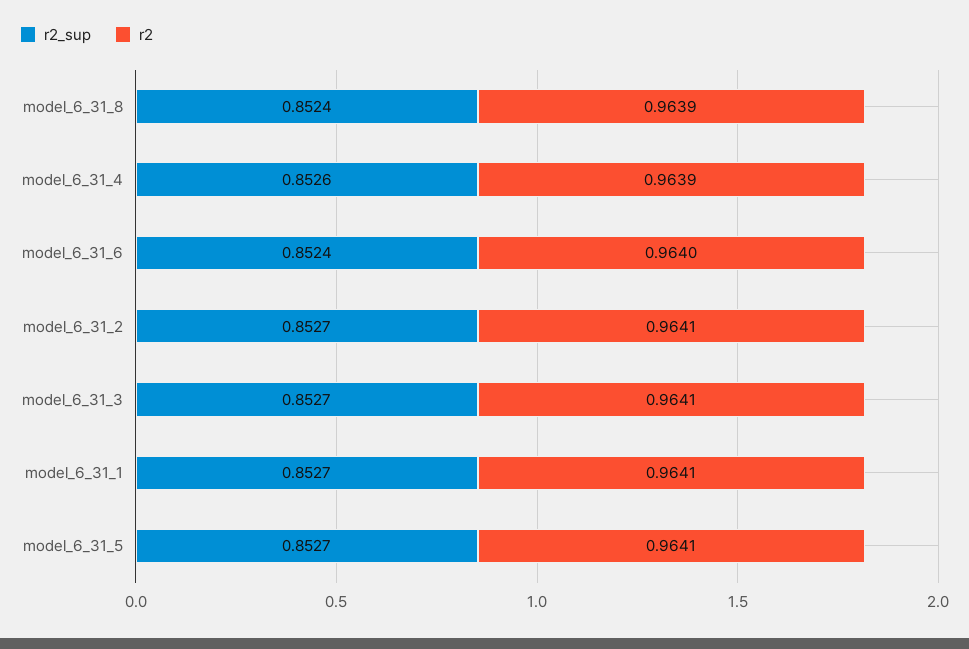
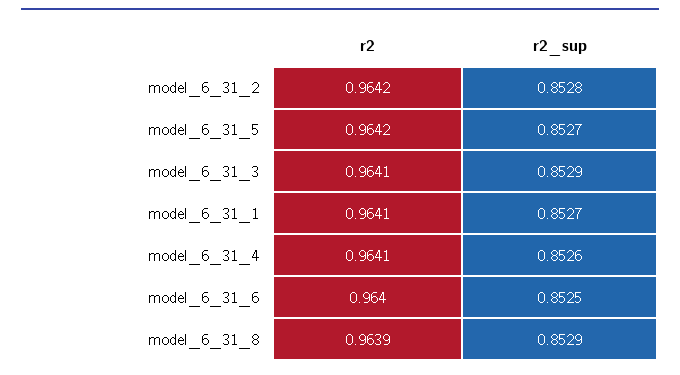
r2_sup, model_6_31_8: 0.8524 -> 0.8529
r2, model_6_31_4: 0.9639 -> 0.9641
r2_sup, model_6_31_6: 0.8524 -> 0.8525
r2_sup, model_6_31_2: 0.8527 -> 0.8528
r2, model_6_31_2: 0.9641 -> 0.9642
r2_sup, model_6_31_3: 0.8527 -> 0.8529
r2, model_6_31_5: 0.9641 -> 0.9642

